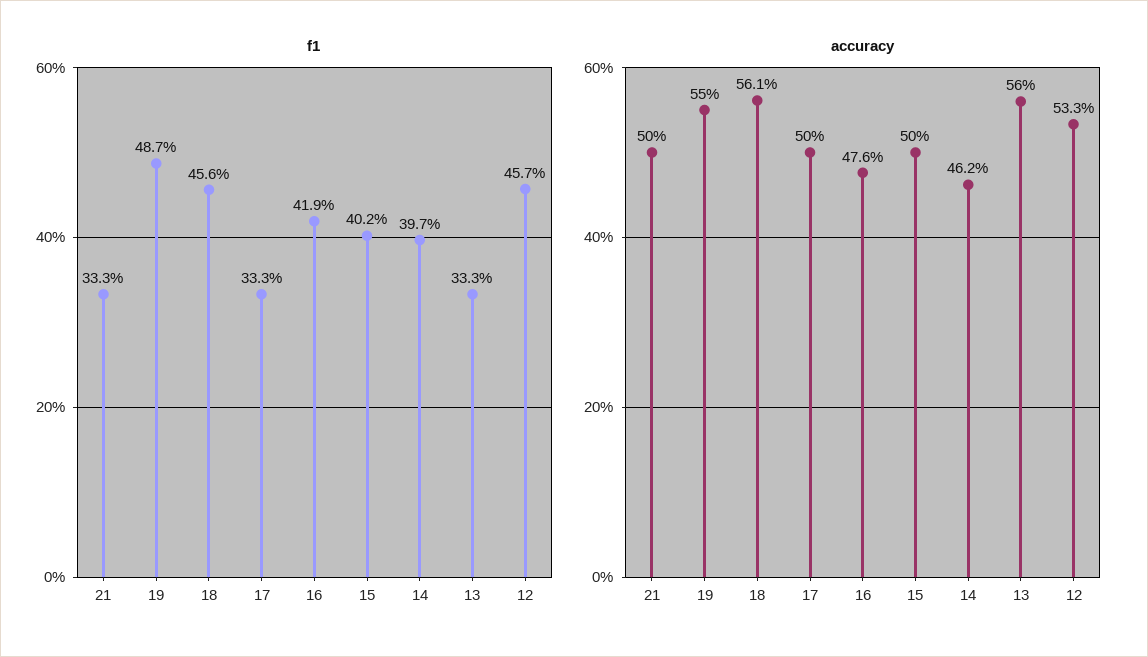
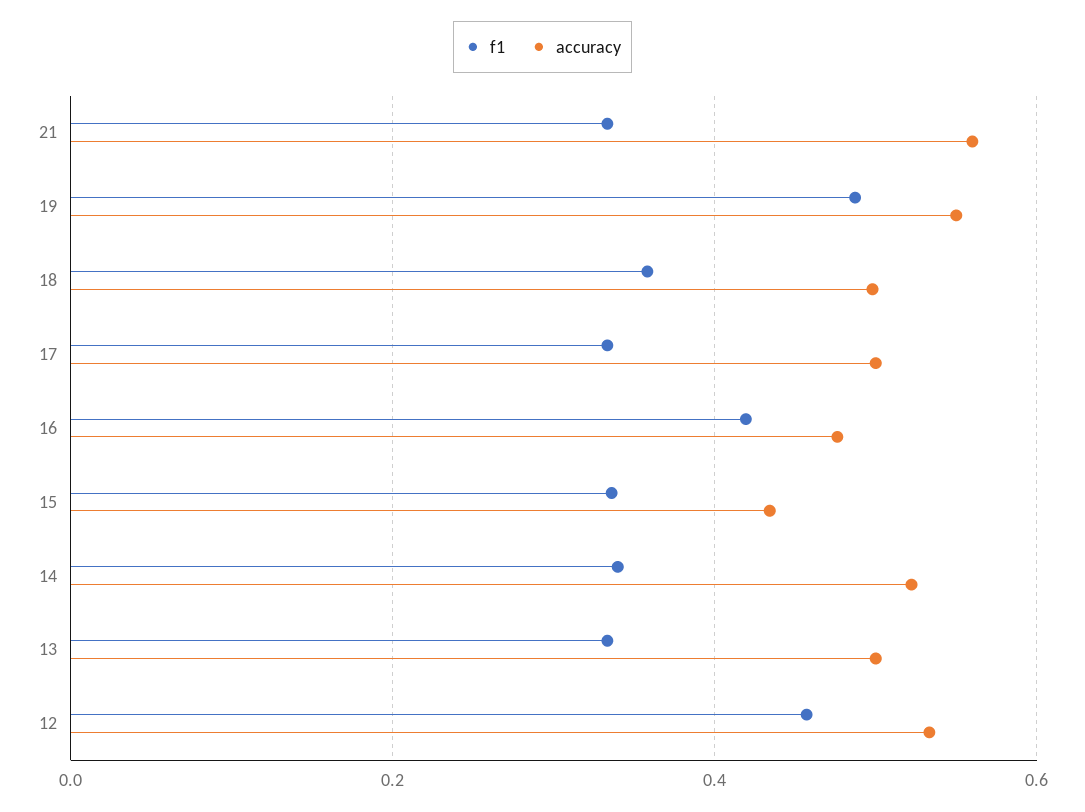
f1, 18: 0.456 -> 0.36
f1, 15: 0.402 -> 0.34
f1, 14: 0.397 -> 0.34
accuracy, 21: 0.5 -> 0.56
accuracy, 18: 0.561 -> 0.5
accuracy, 15: 0.5 -> 0.44
accuracy, 14: 0.462 -> 0.52
accuracy, 13: 0.56 -> 0.5

